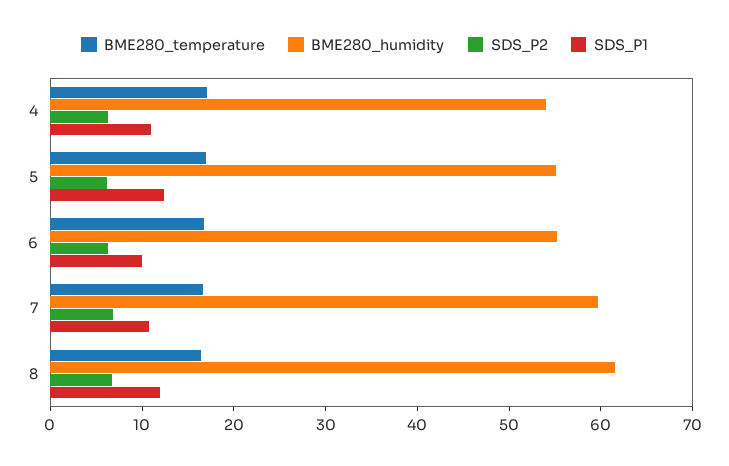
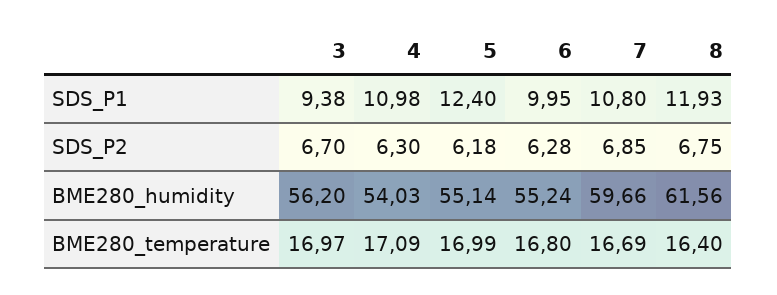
SDS_P1, 3: none -> 9.38
SDS_P2, 3: none -> 6.7
BME280_humidity, 3: none -> 56.2
BME280_temperature, 3: none -> 16.97

